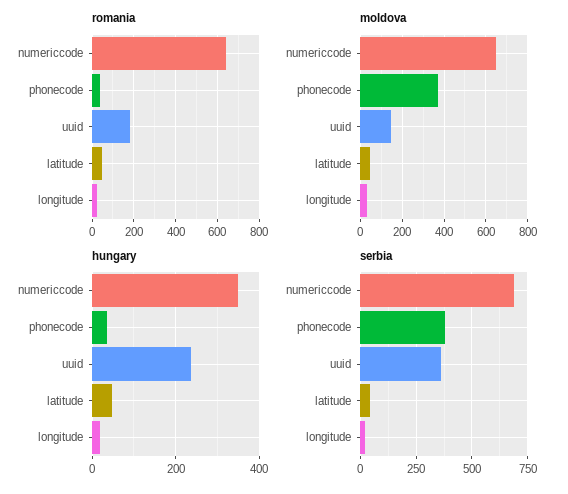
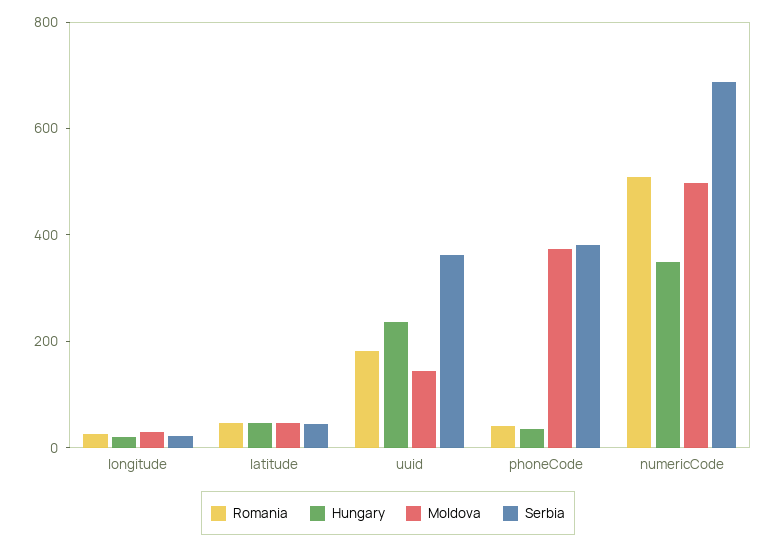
romania, numericcode: 650 -> 500
moldova, numericcode: 650 -> 500

